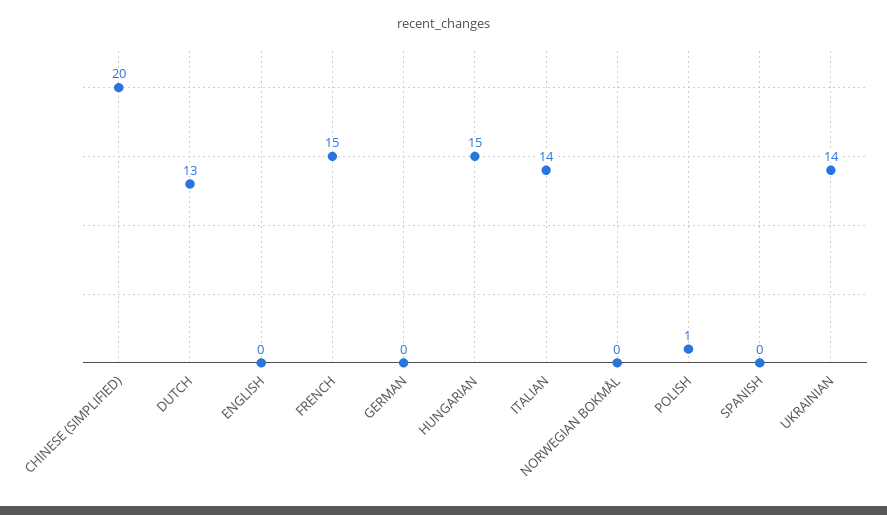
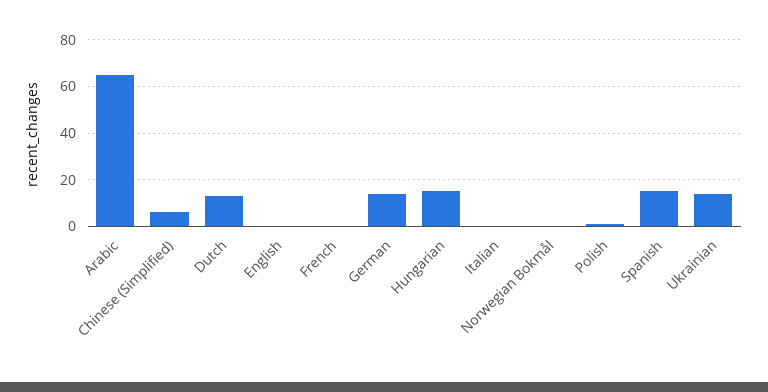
CHINESE (SIMPLIFIED): 20 -> 5
FRENCH: 15 -> 0
GERMAN: 0 -> 15
ITALIAN: 14 -> 0
SPANISH: 0 -> 15
Arabic: none -> 65

